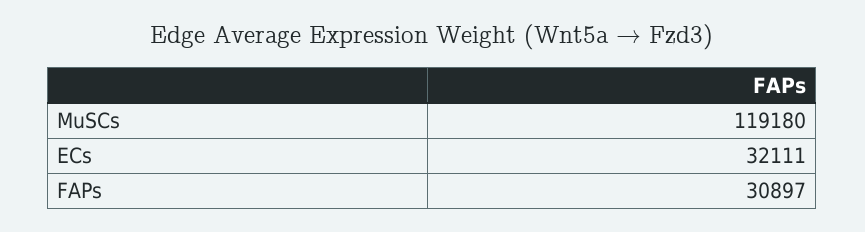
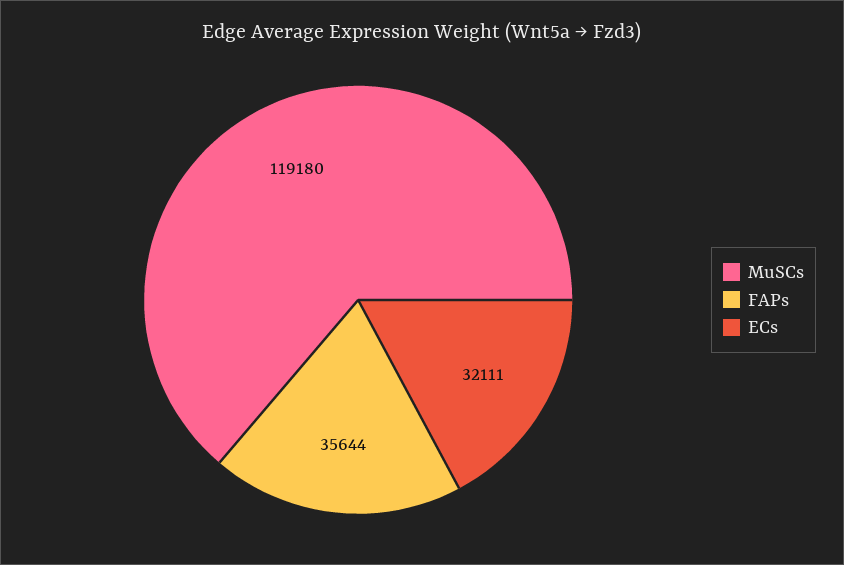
FAPs: 30897 -> 35644

